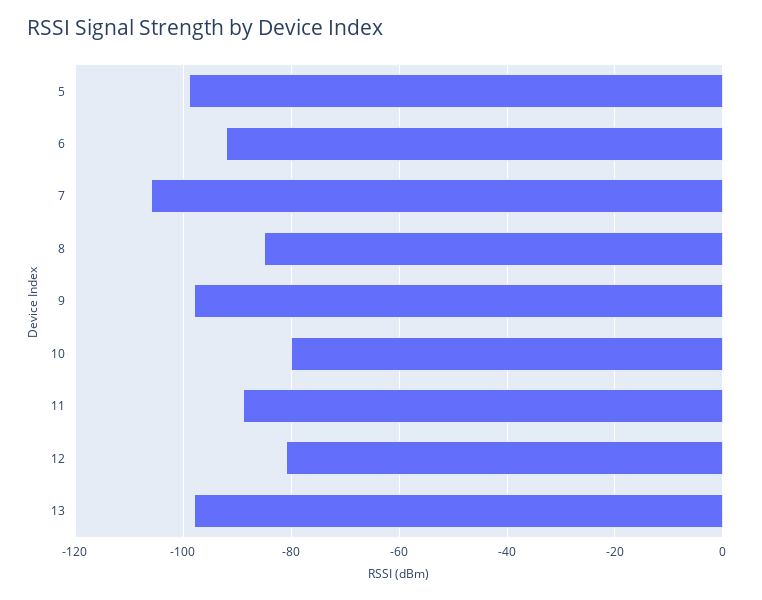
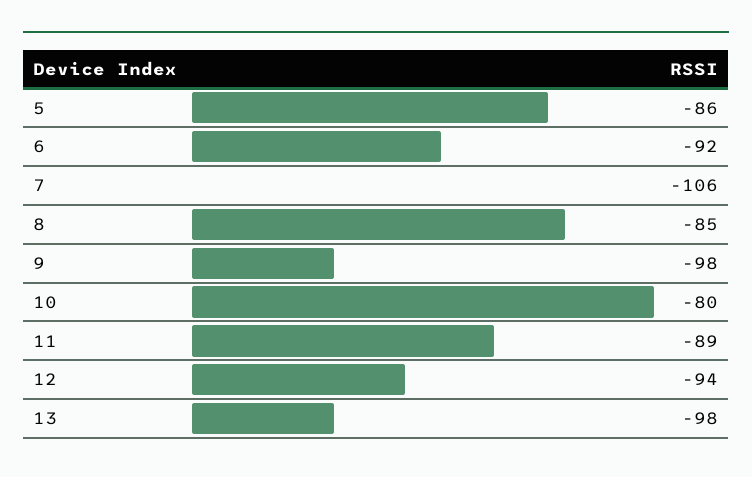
5: -100 -> -86
12: -80 -> -94

